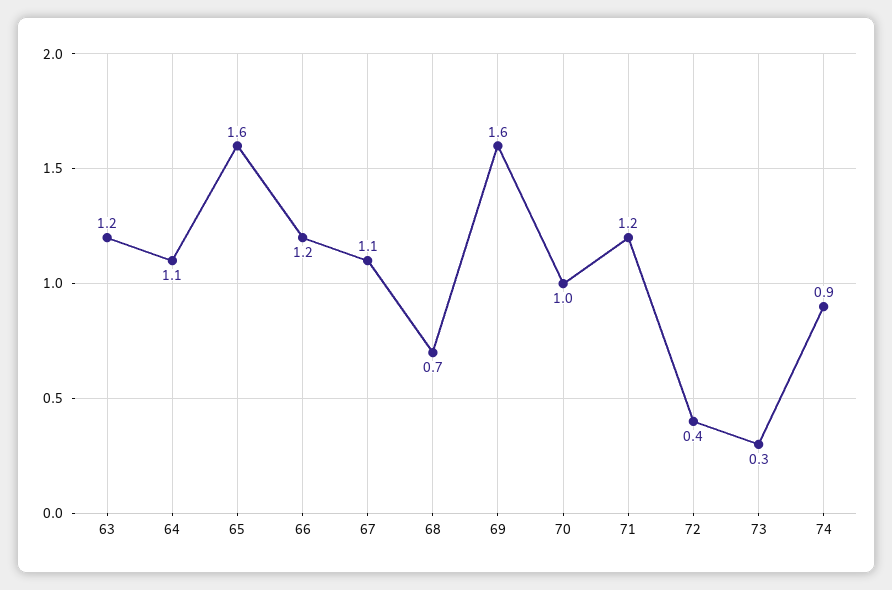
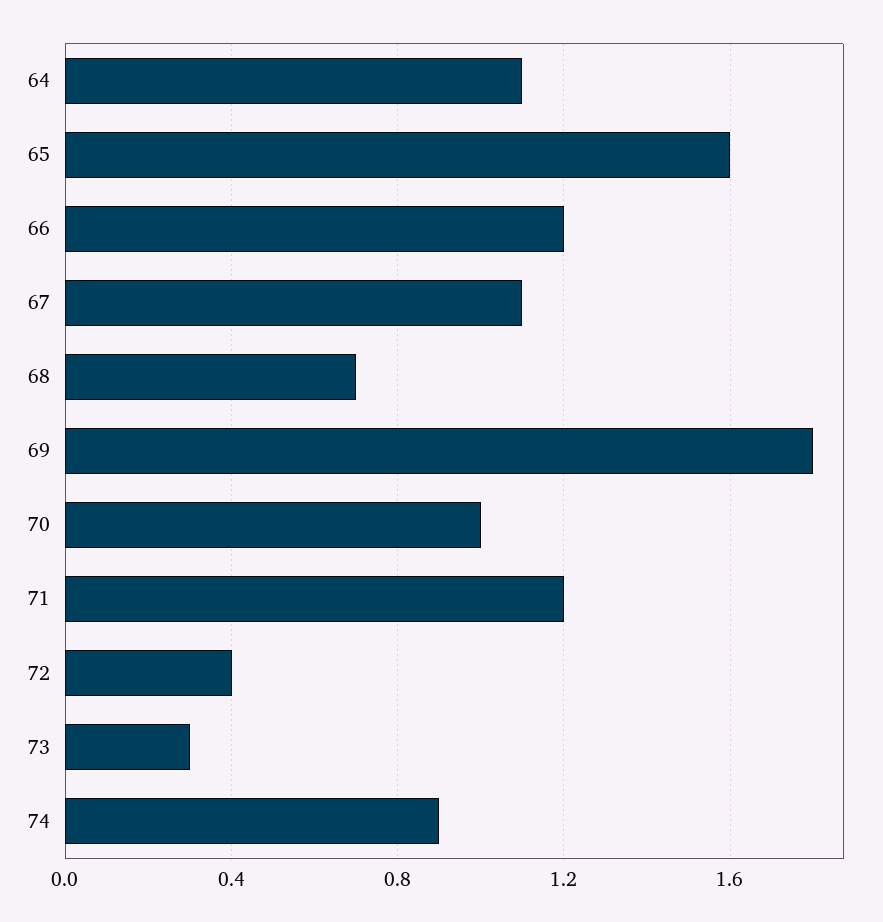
63: 1.2 -> none
69: 1.6 -> 1.8

